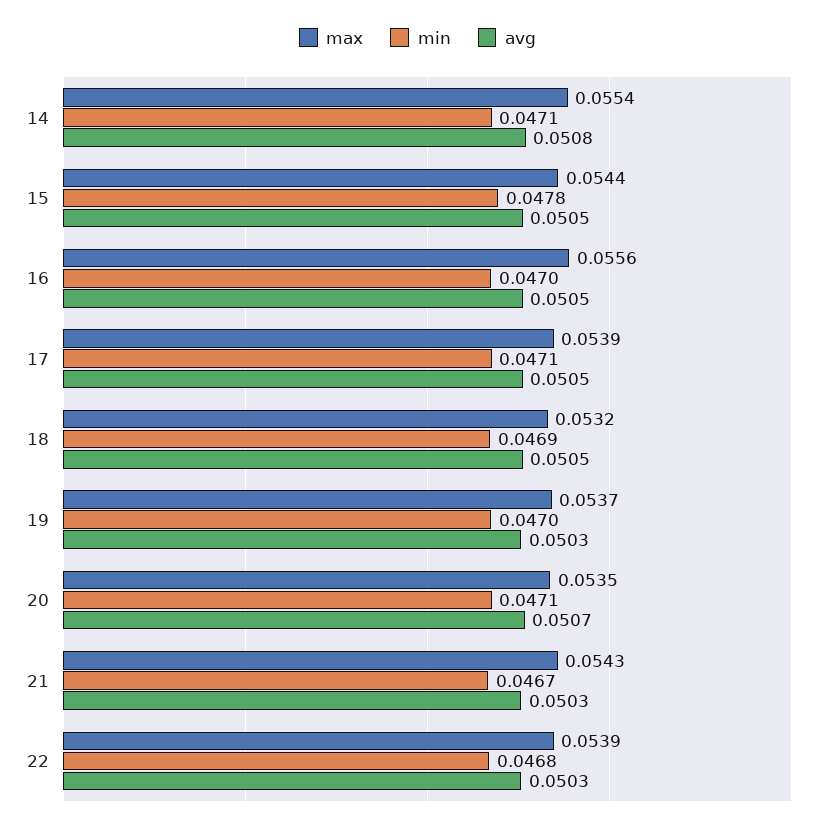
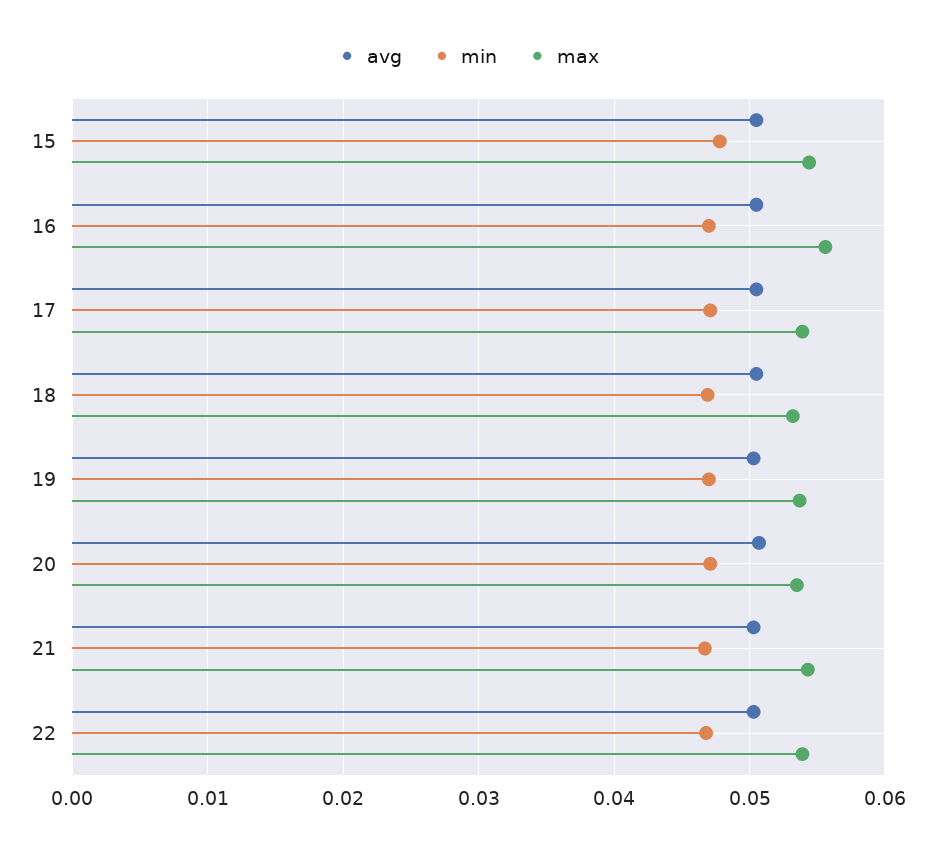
max, 14: 0.0554 -> none
min, 14: 0.0471 -> none
avg, 14: 0.0508 -> none

